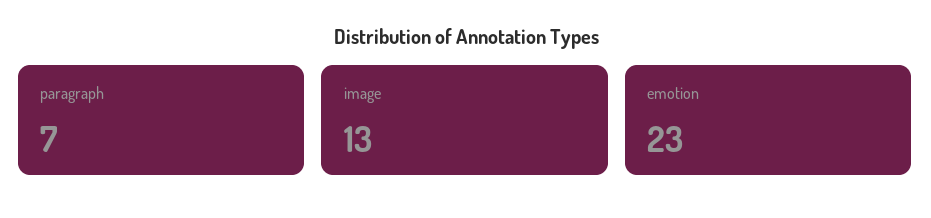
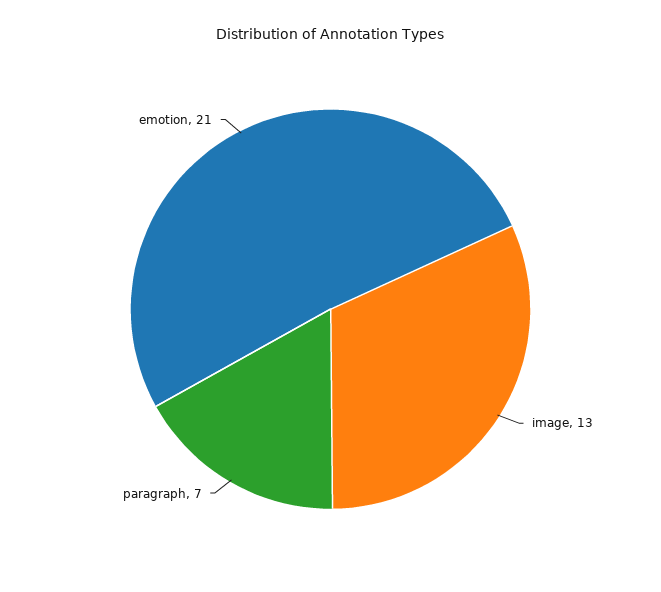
emotion: 23 -> 21

